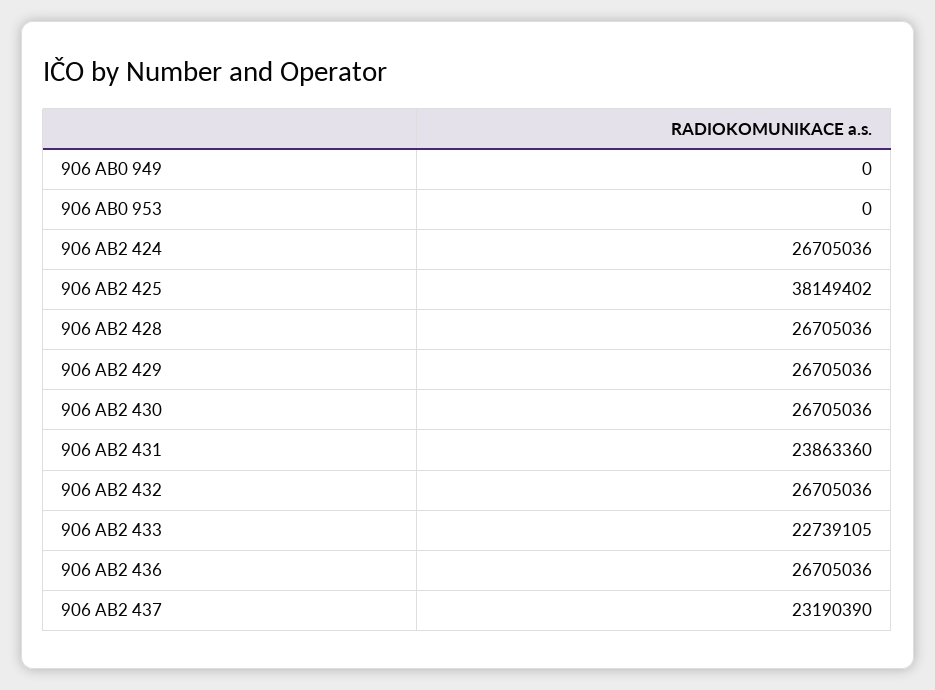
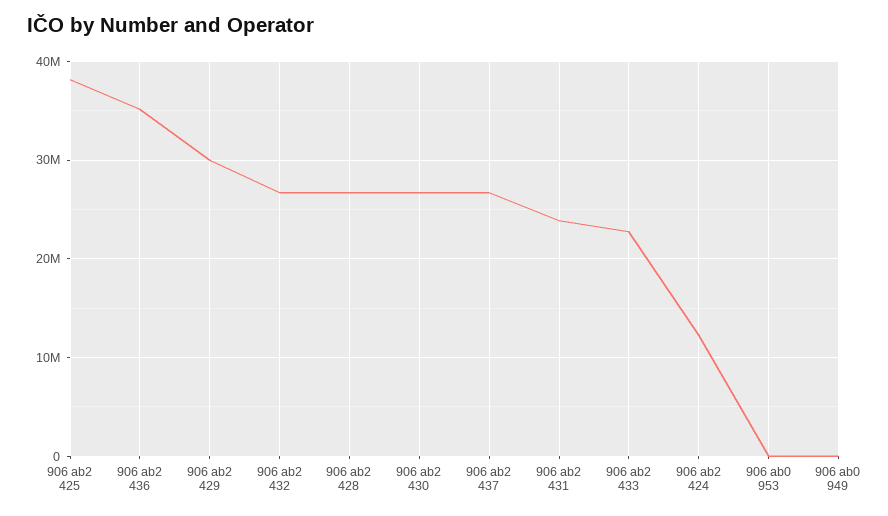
906 AB2 424: 26705036 -> 12000000
906 AB2 429: 26705036 -> 30000000
906 AB2 436: 26705036 -> 35000000
906 AB2 437: 23190390 -> 27000000

